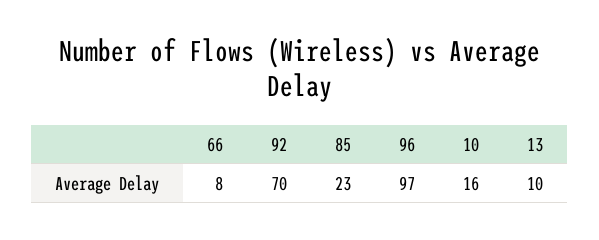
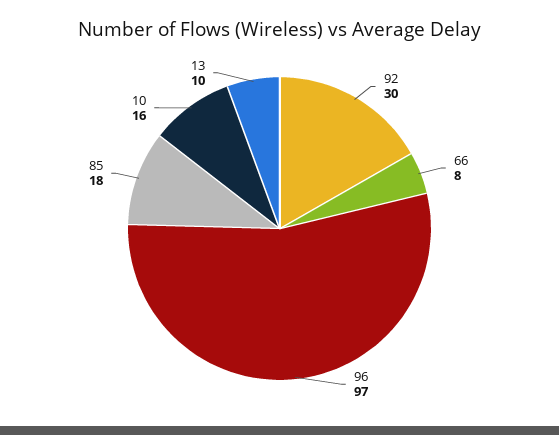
92: 70 -> 30
85: 23 -> 18

